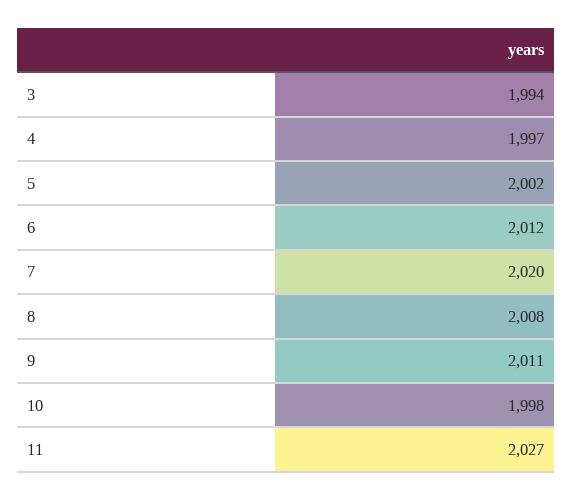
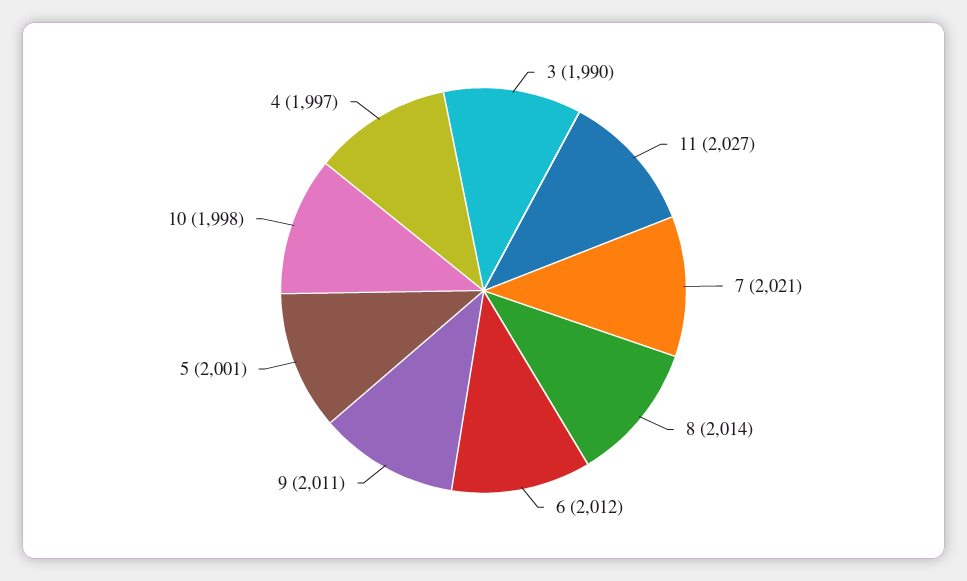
3: 1994 -> 1990
5: 2002 -> 2001
7: 2020 -> 2021
8: 2008 -> 2014

